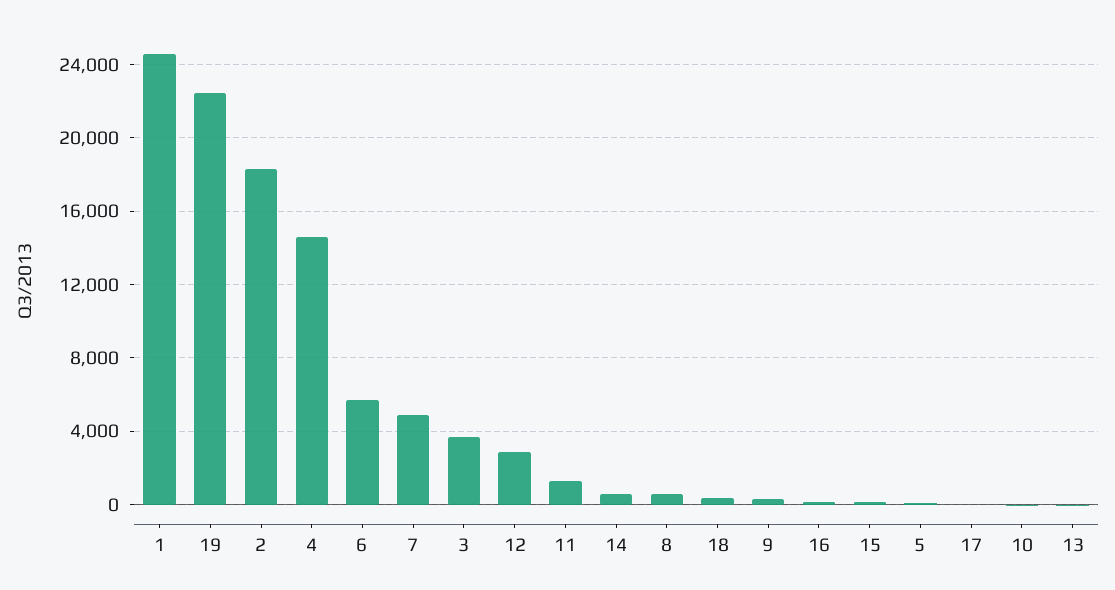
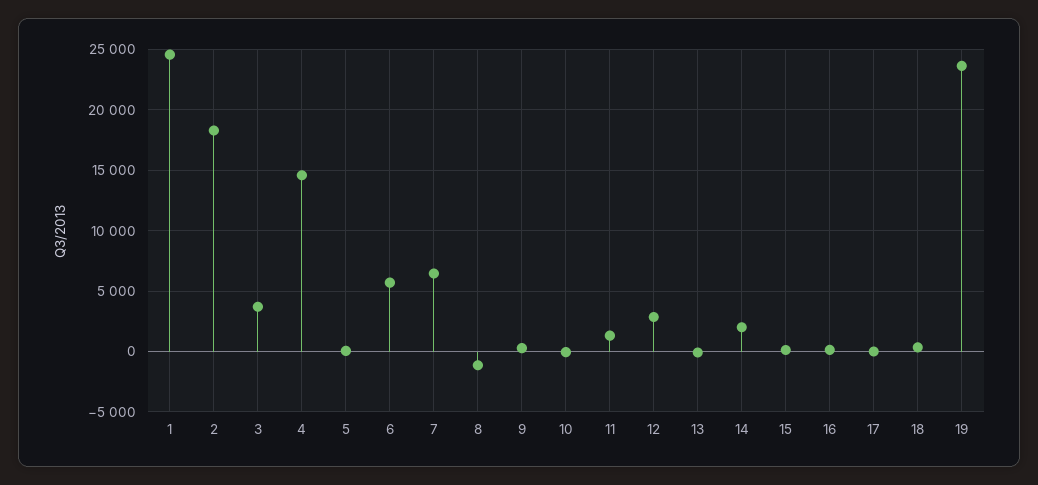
19: 22500 -> 23500
7: 5000 -> 6500
14: 500 -> 2000
8: 500 -> -1000

